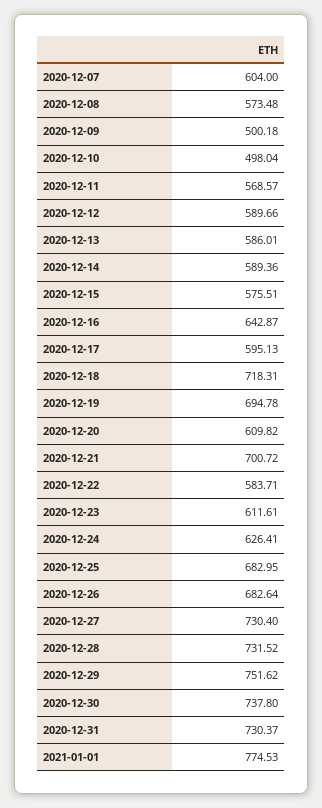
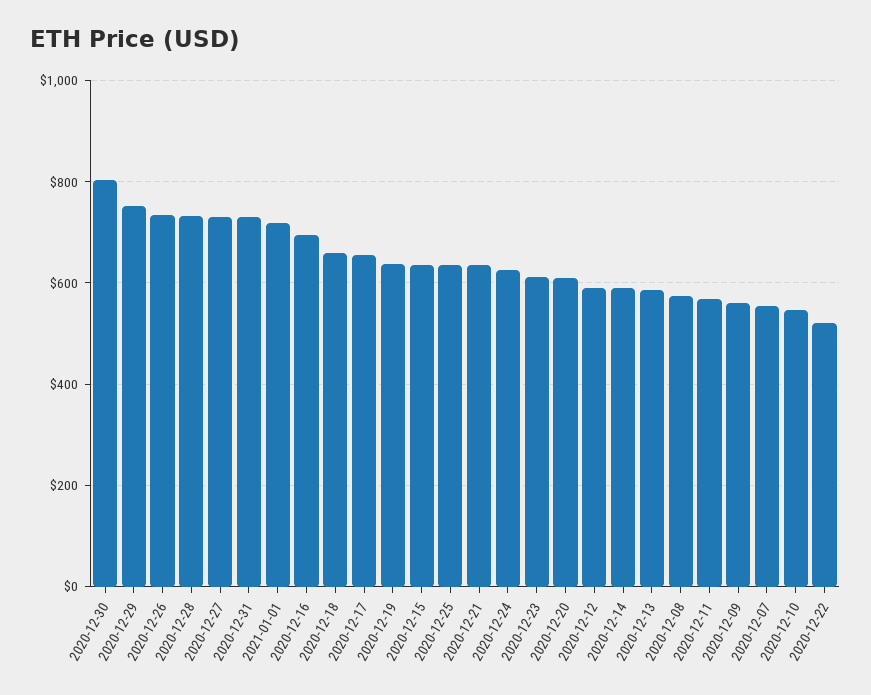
2020-12-07: 604 -> 560
2020-12-09: 500.18 -> 560
2020-12-10: 498.04 -> 540
2020-12-15: 575.51 -> 640
2020-12-16: 642.87 -> 700
2020-12-17: 595.13 -> 660
2020-12-18: 718.31 -> 660
2020-12-19: 694.78 -> 640
2020-12-21: 700.72 -> 640
2020-12-22: 583.71 -> 520
2020-12-25: 682.95 -> 640
2020-12-26: 682.64 -> 740
2020-12-30: 737.8 -> 800
2021-01-01: 774.53 -> 720

